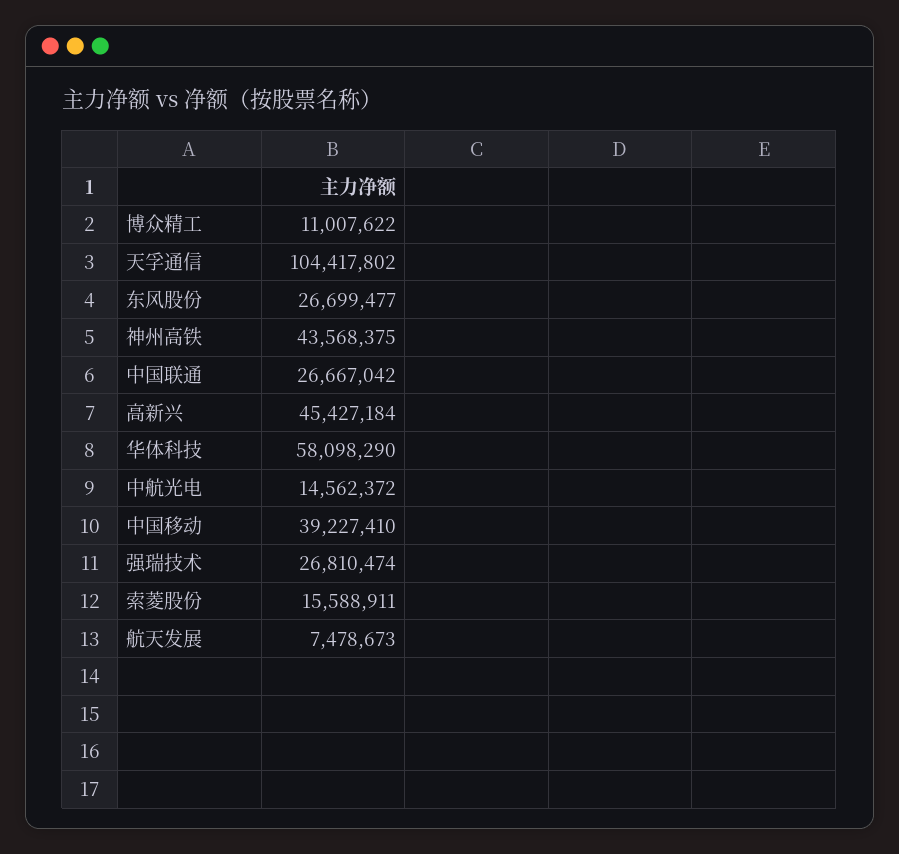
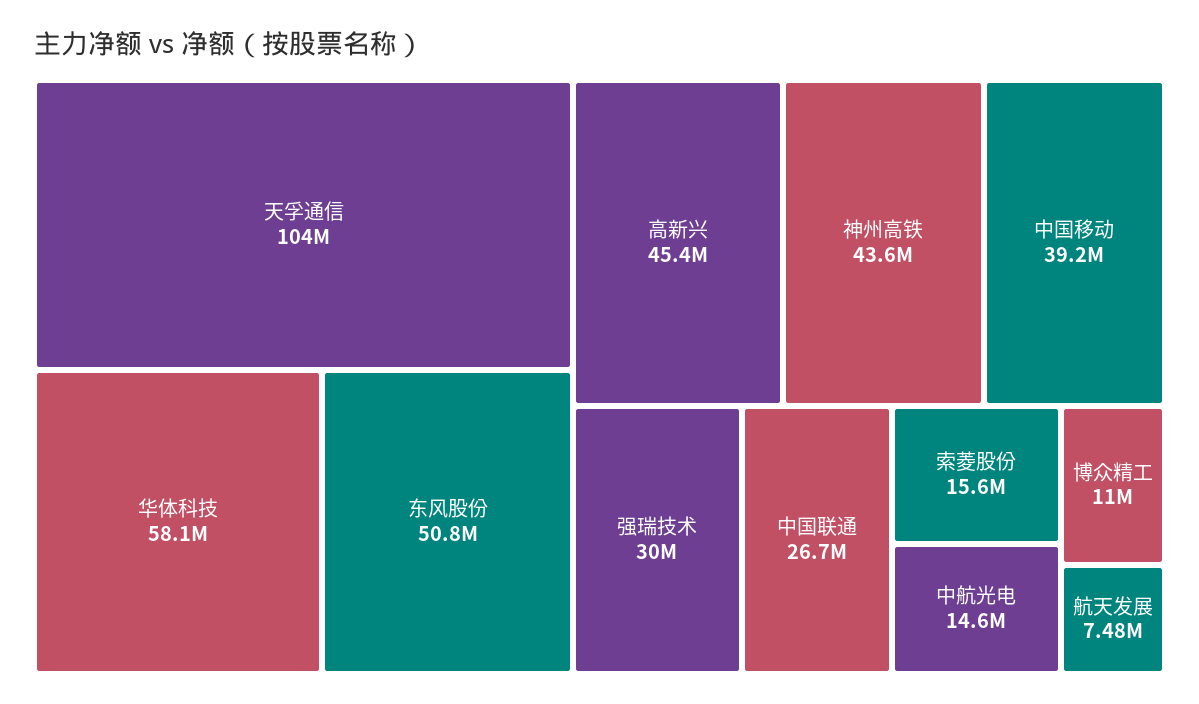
东风股份: 26699477 -> 50800000
强瑞技术: 26810474 -> 30000000

